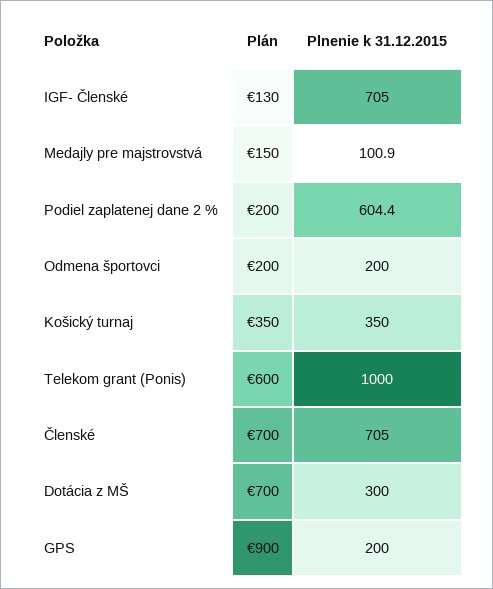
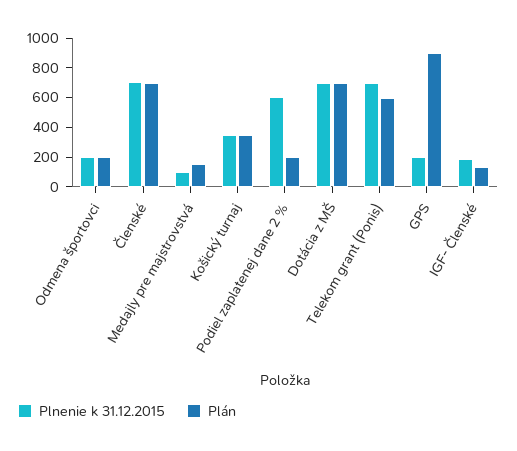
Plnenie k 31.12.2015, IGF- Členské: 705 -> 200
Plnenie k 31.12.2015, Telekom grant (Ponis): 1000 -> 700
Plnenie k 31.12.2015, Dotácia z MŠ: 300 -> 700

